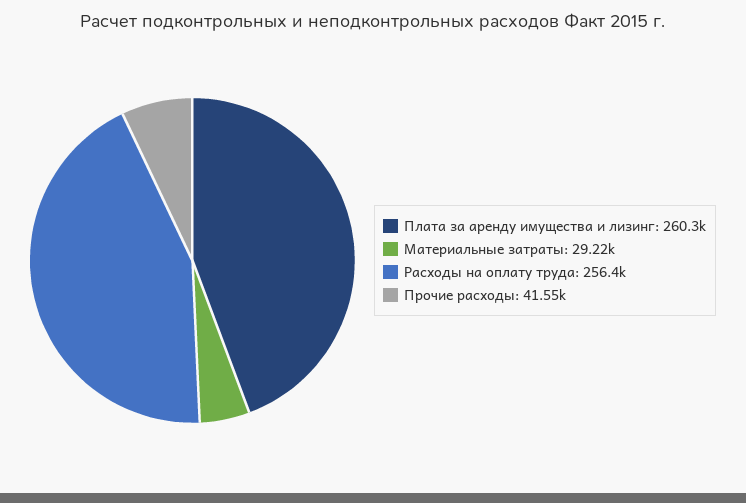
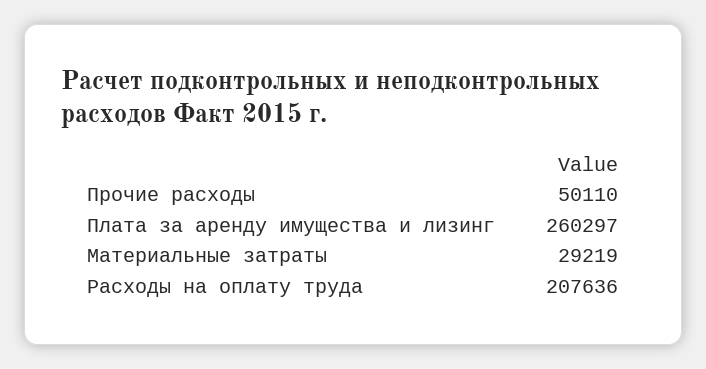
Расходы на оплату труда: 256400 -> 207636
Прочие расходы: 41550 -> 50110

